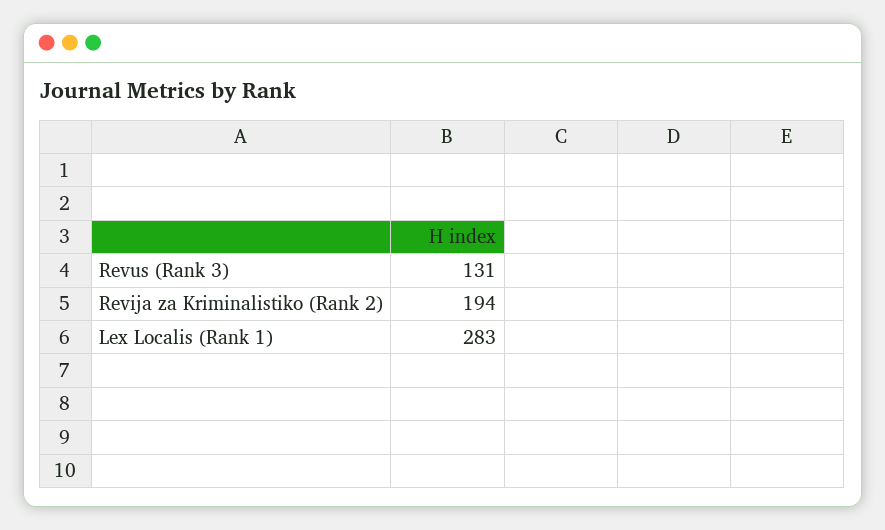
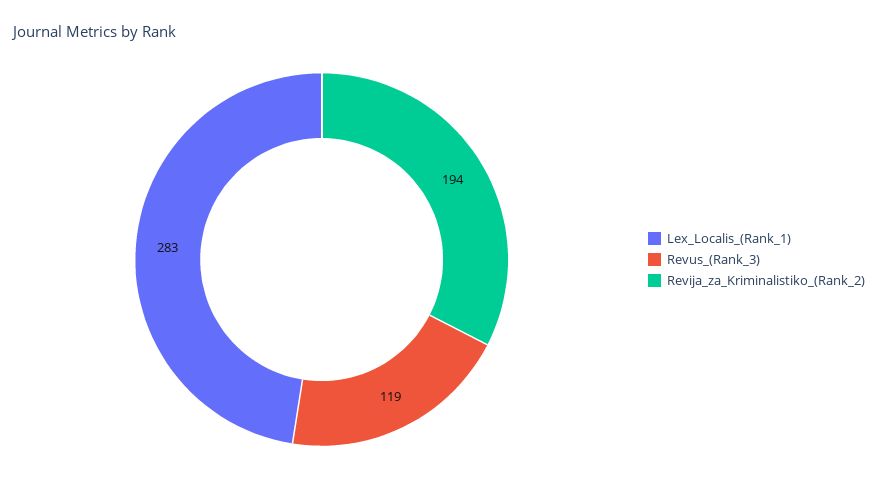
Revus (Rank 3): 131 -> 119

